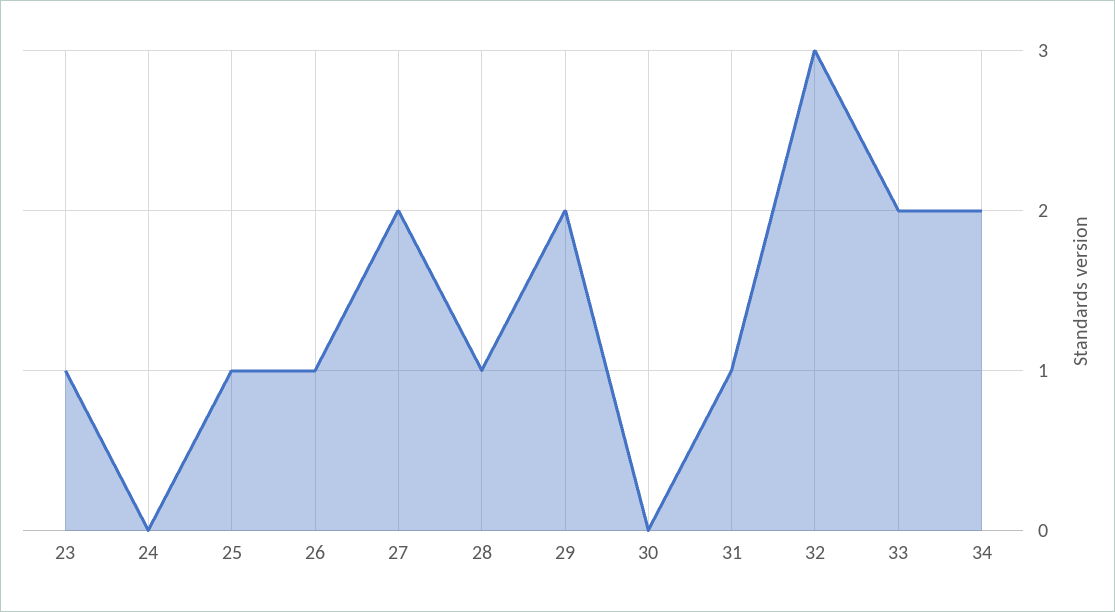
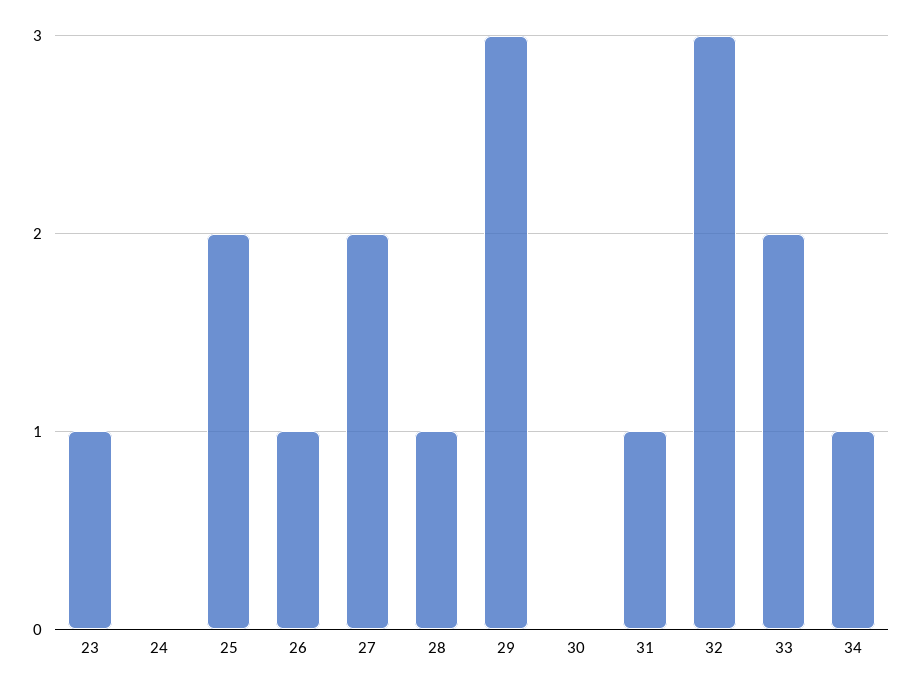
25: 1 -> 2
29: 2 -> 3
34: 2 -> 1

